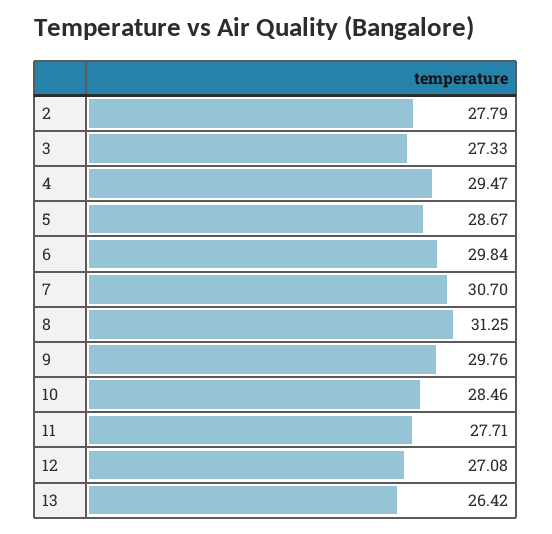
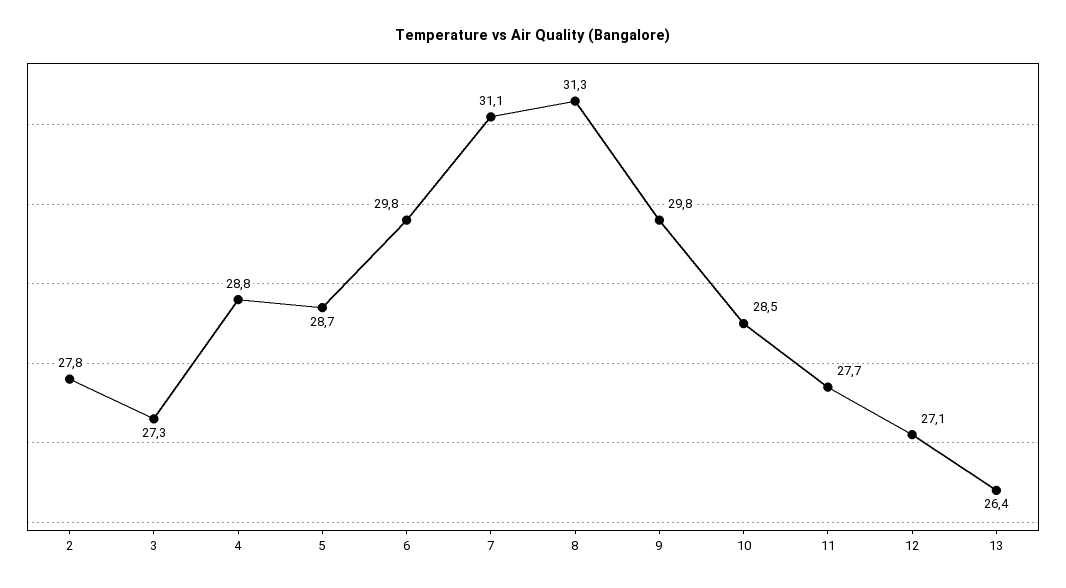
4: 29.47 -> 28.8
7: 30.7 -> 31.1

